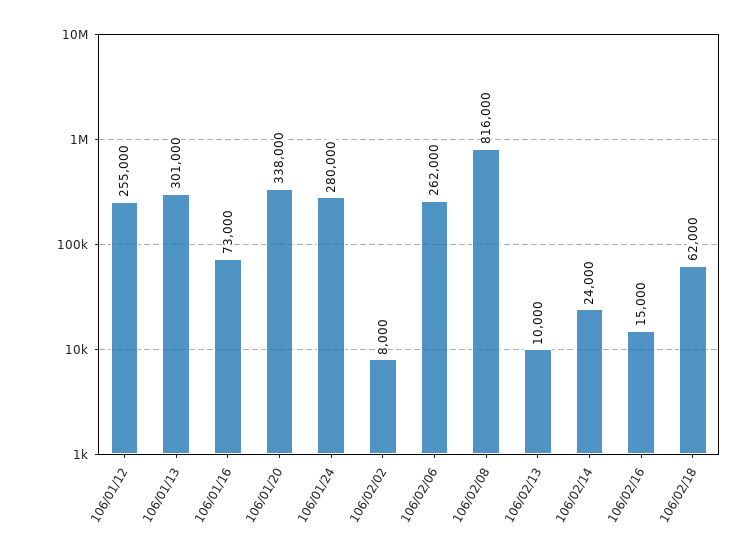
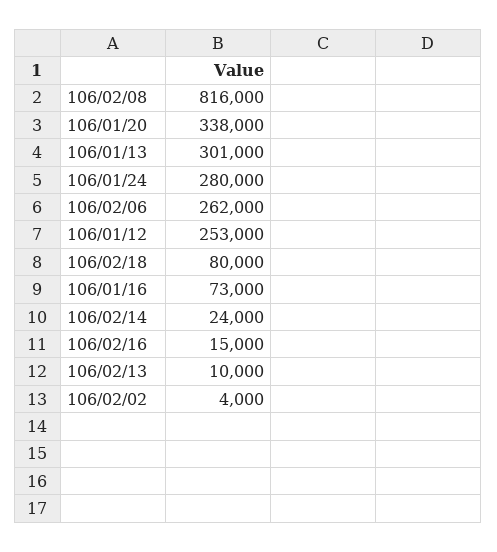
106/01/12: 255000 -> 253000
106/02/02: 8000 -> 4000
106/02/18: 62000 -> 80000

